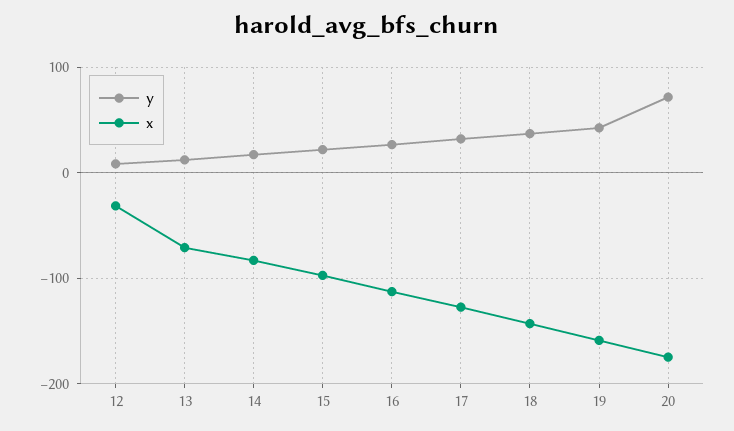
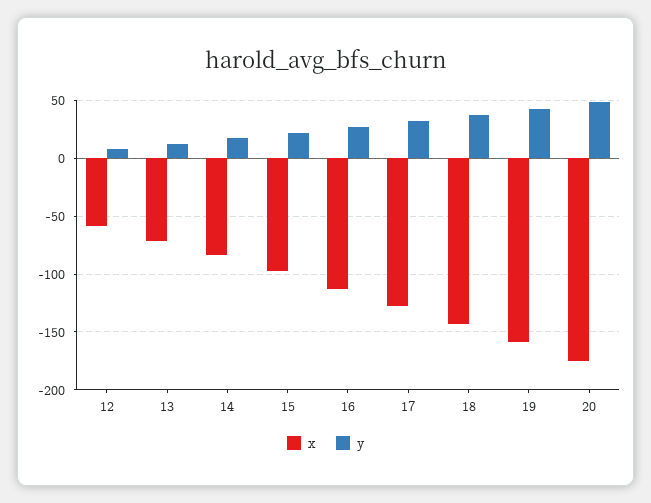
x, 12: -30 -> -60
y, 20: 70 -> 50

